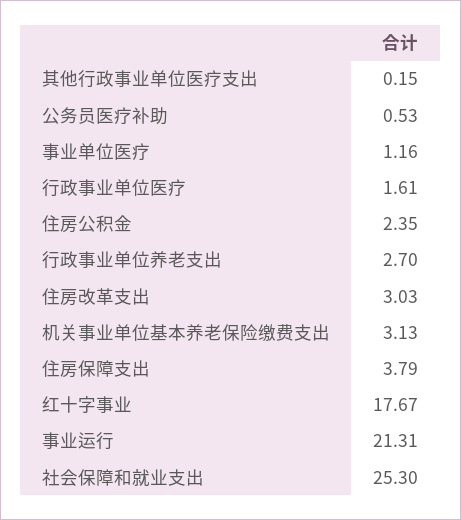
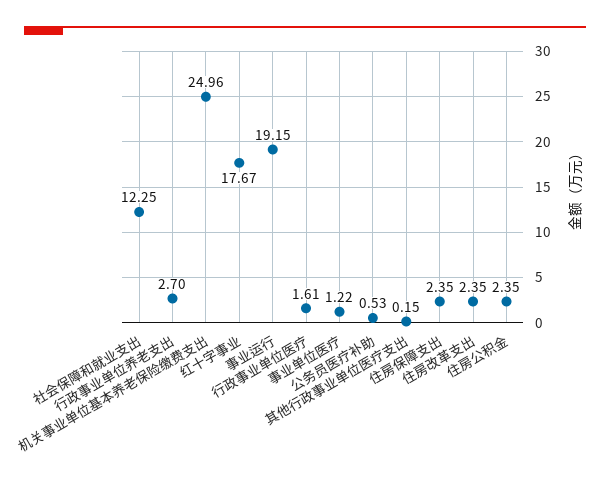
事业单位医疗: 1.16 -> 1.22
住房改革支出: 3.03 -> 2.35
机关事业单位基本养老保险缴费支出: 3.13 -> 24.96
住房保障支出: 3.79 -> 2.35
事业运行: 21.31 -> 19.15
社会保障和就业支出: 25.3 -> 12.25

